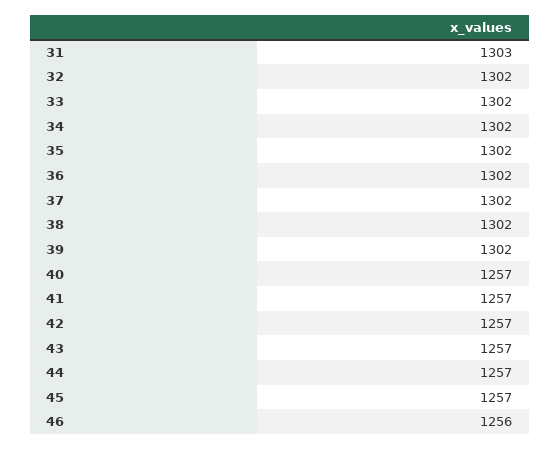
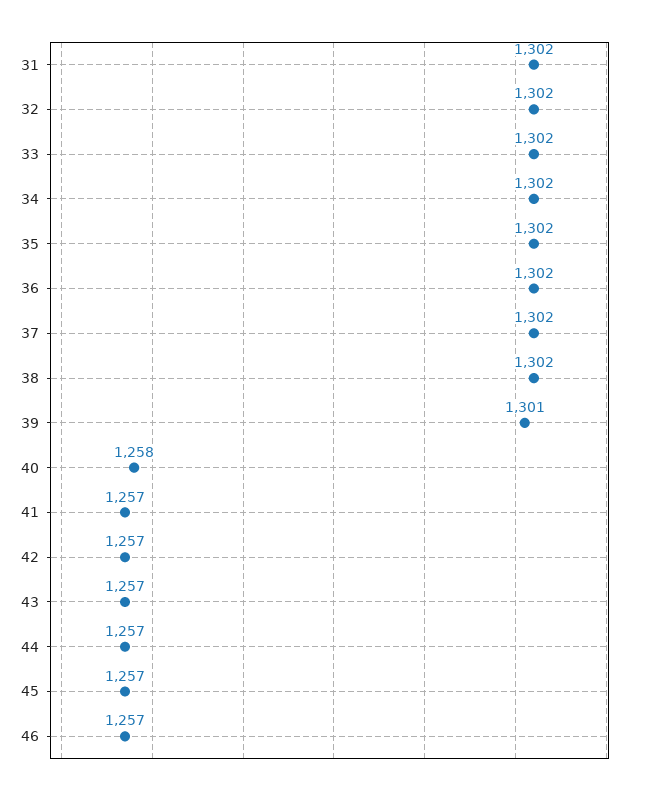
31: 1303 -> 1302
39: 1302 -> 1301
40: 1257 -> 1258
46: 1256 -> 1257

